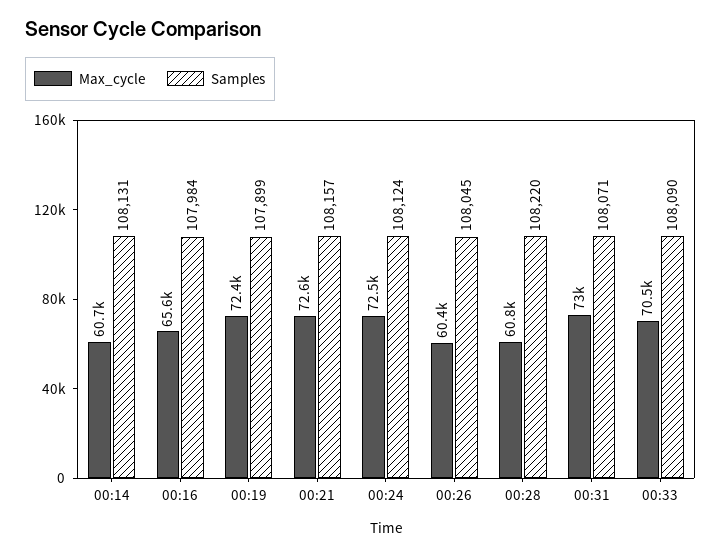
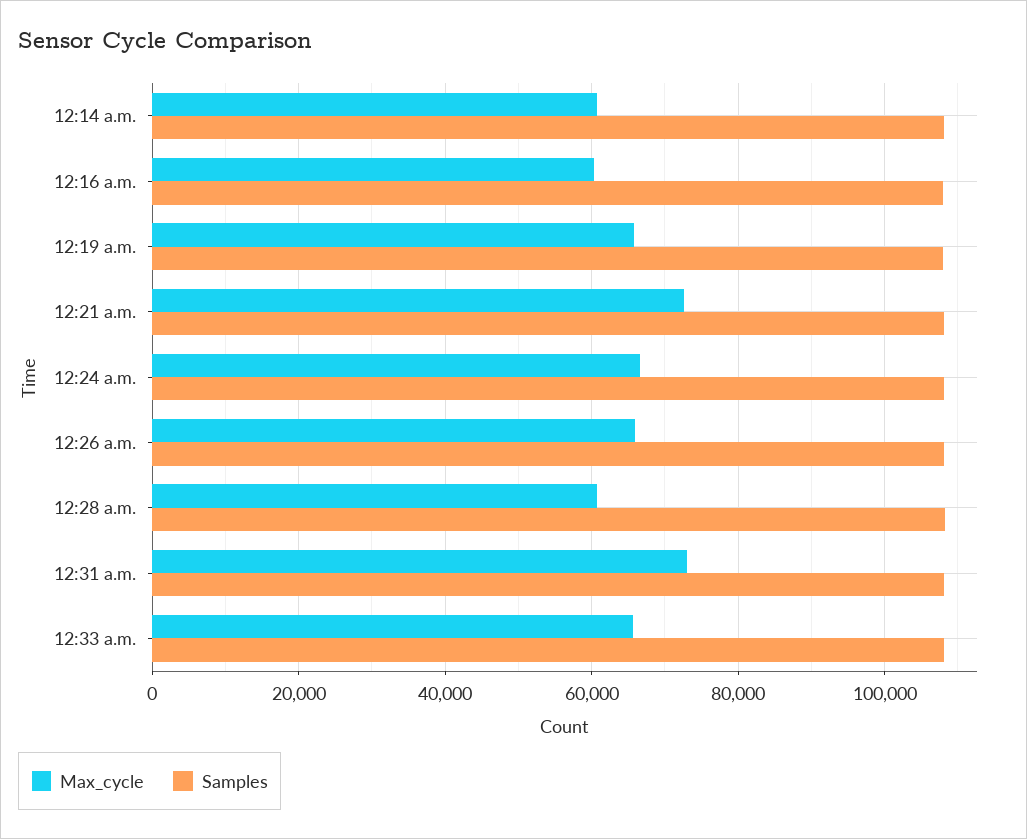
Max_cycle, 00:16: 65600 -> 60000
Max_cycle, 00:19: 72400 -> 66000
Max_cycle, 00:24: 72500 -> 66000
Max_cycle, 00:26: 60400 -> 66000
Max_cycle, 00:33: 70500 -> 66000

